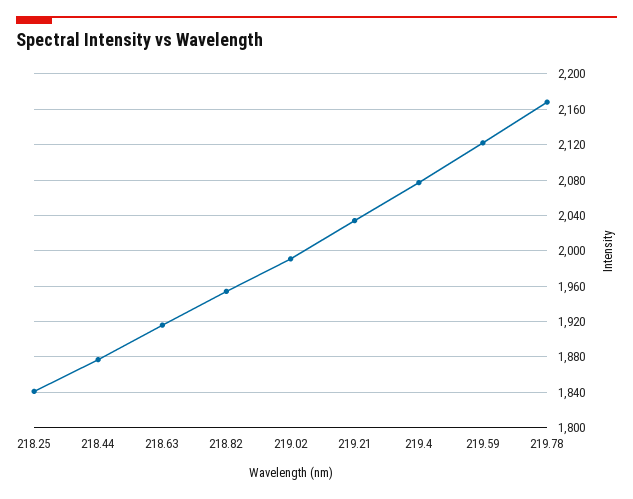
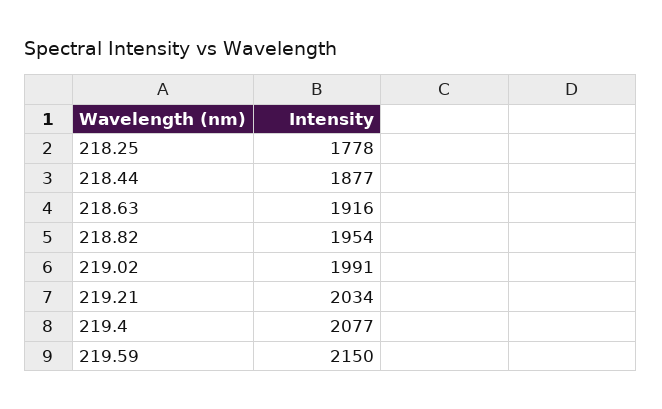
218.25: 1840 -> 1778
219.59: 2120 -> 2150
219.78: 2170 -> none

